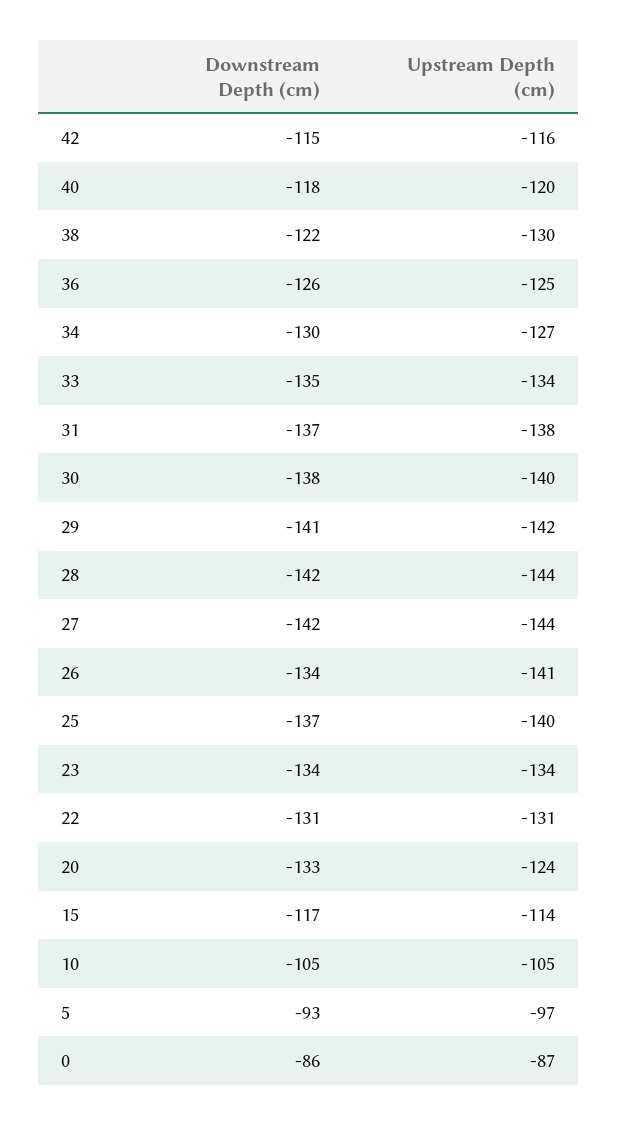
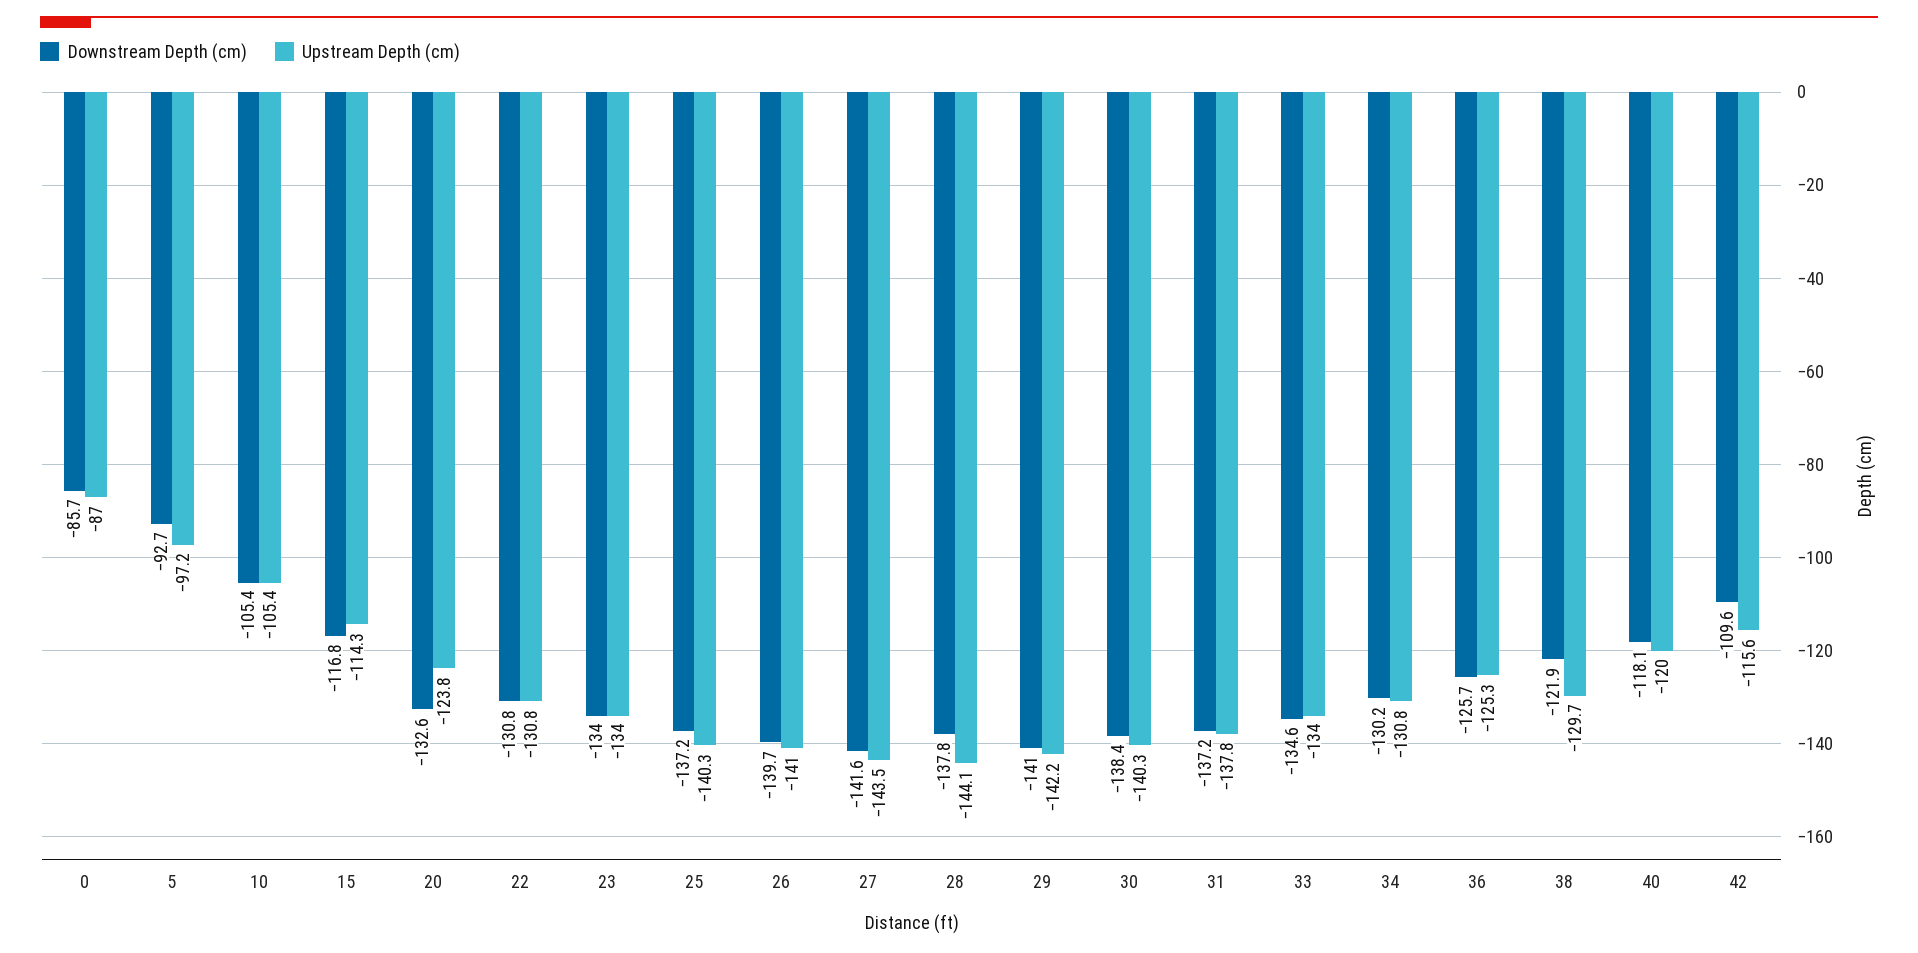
Downstream Depth (cm), 42: -115 -> -109.6
Upstream Depth (cm), 34: -127 -> -130.8
Downstream Depth (cm), 28: -142 -> -137.8
Downstream Depth (cm), 26: -134 -> -139.7

